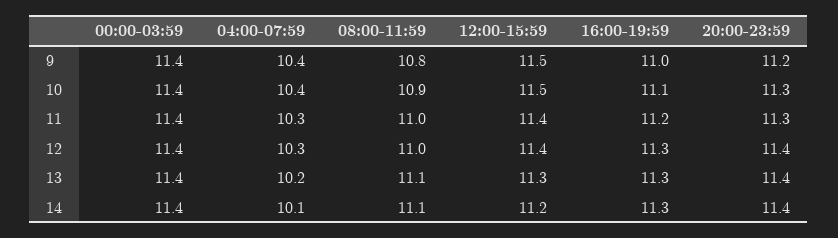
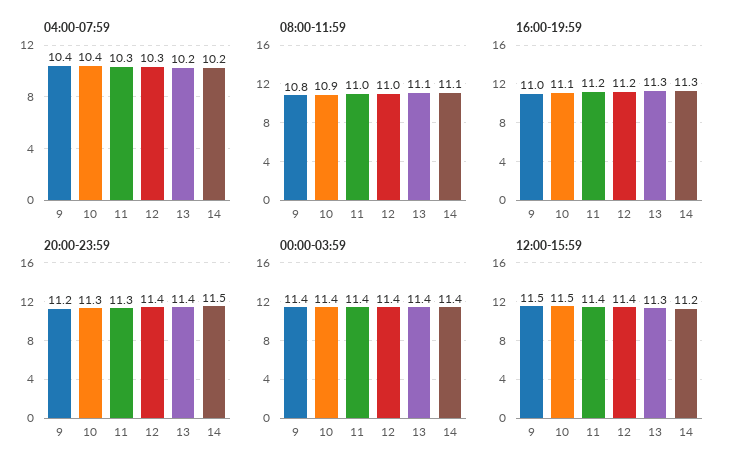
16:00-19:59, 12: 11.3 -> 11.2
04:00-07:59, 14: 10.1 -> 10.2
20:00-23:59, 14: 11.4 -> 11.5

